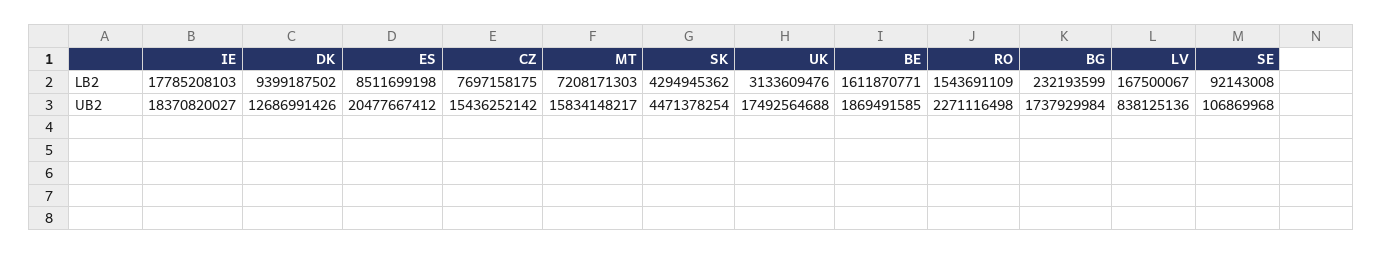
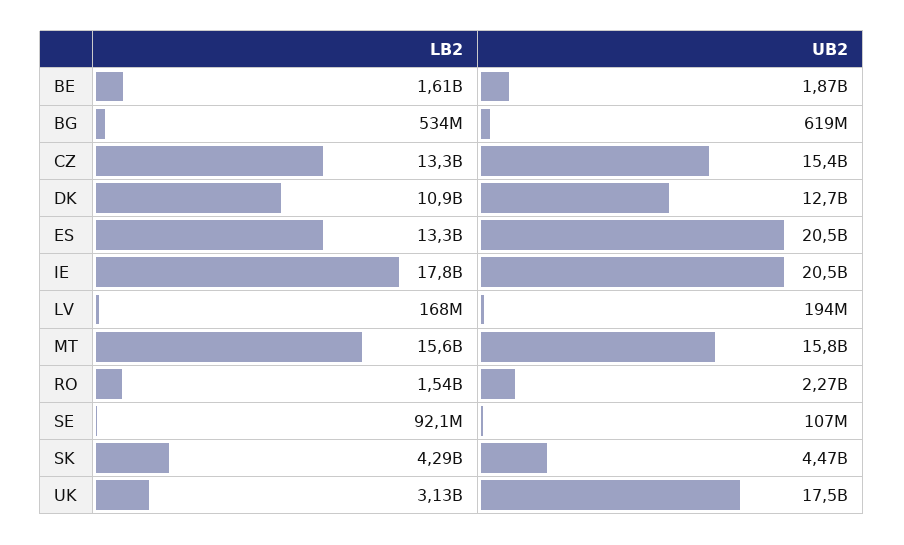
DK, LB2: 9399187502 -> 10900000000
ES, LB2: 8511699198 -> 13300000000
CZ, LB2: 7697158175 -> 13300000000
MT, LB2: 7208171303 -> 15600000000
BG, LB2: 232193599 -> 534000000
IE, UB2: 18370820027 -> 20500000000
BG, UB2: 1737929984 -> 619000000
LV, UB2: 838125136 -> 194000000

